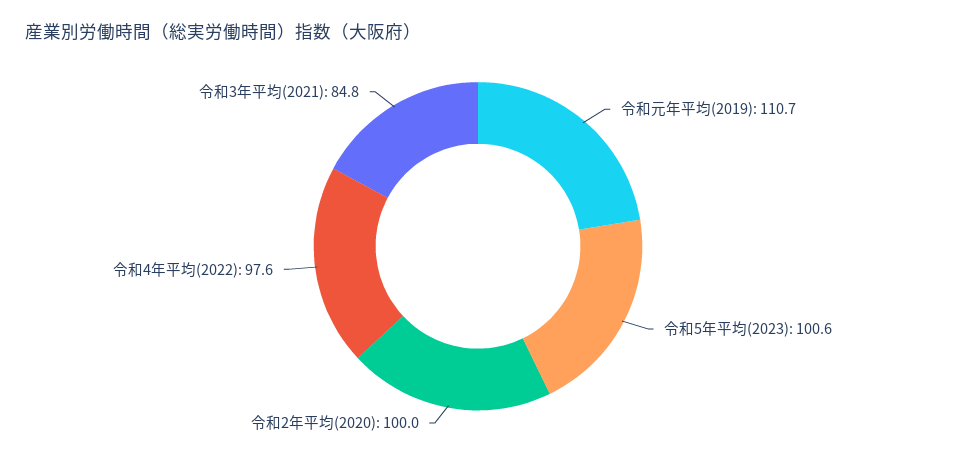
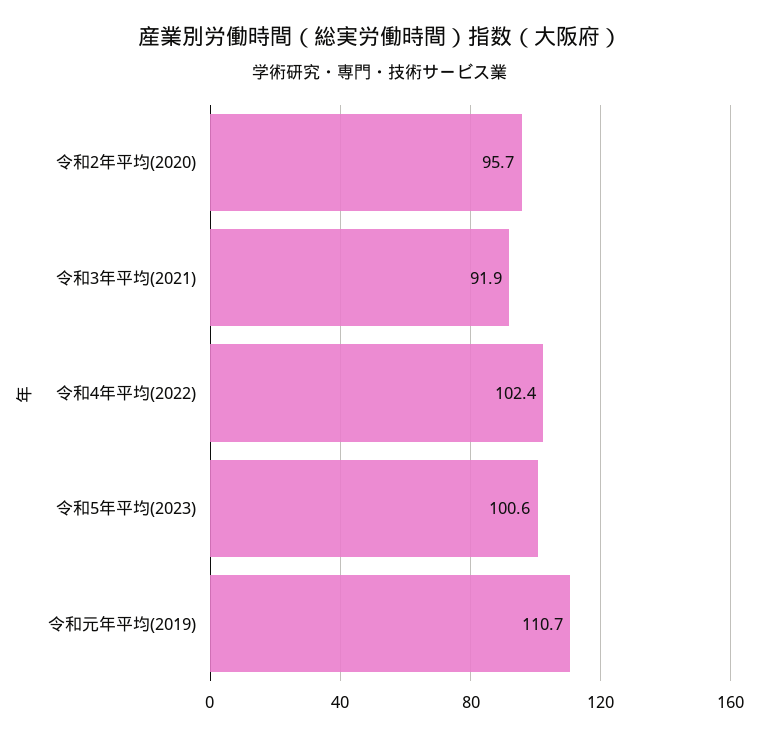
令和2年平均(2020): 100 -> 95.7
令和4年平均(2022): 97.6 -> 102.4
令和3年平均(2021): 84.8 -> 91.9

